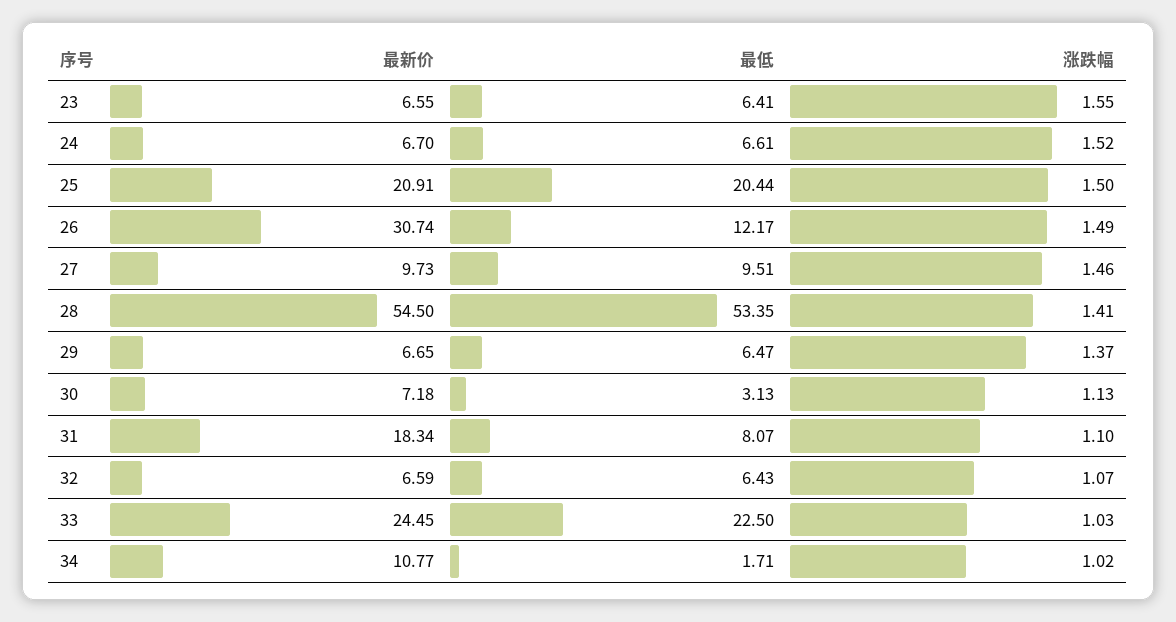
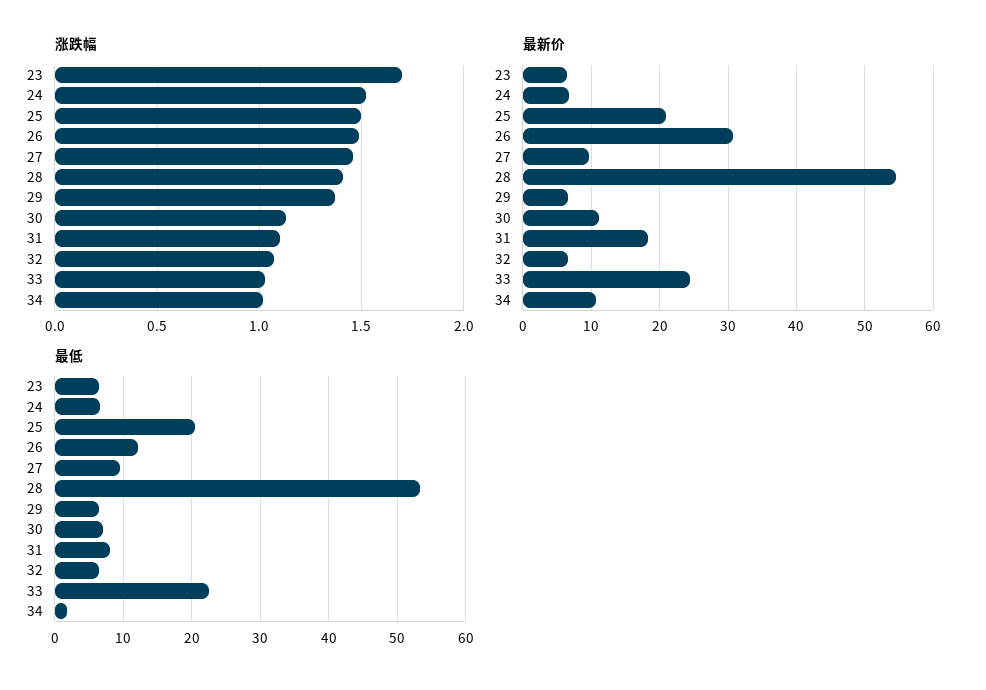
涨跌幅, 23: 1.55 -> 1.7
最新价, 30: 7.18 -> 11
最低, 30: 3.13 -> 7

